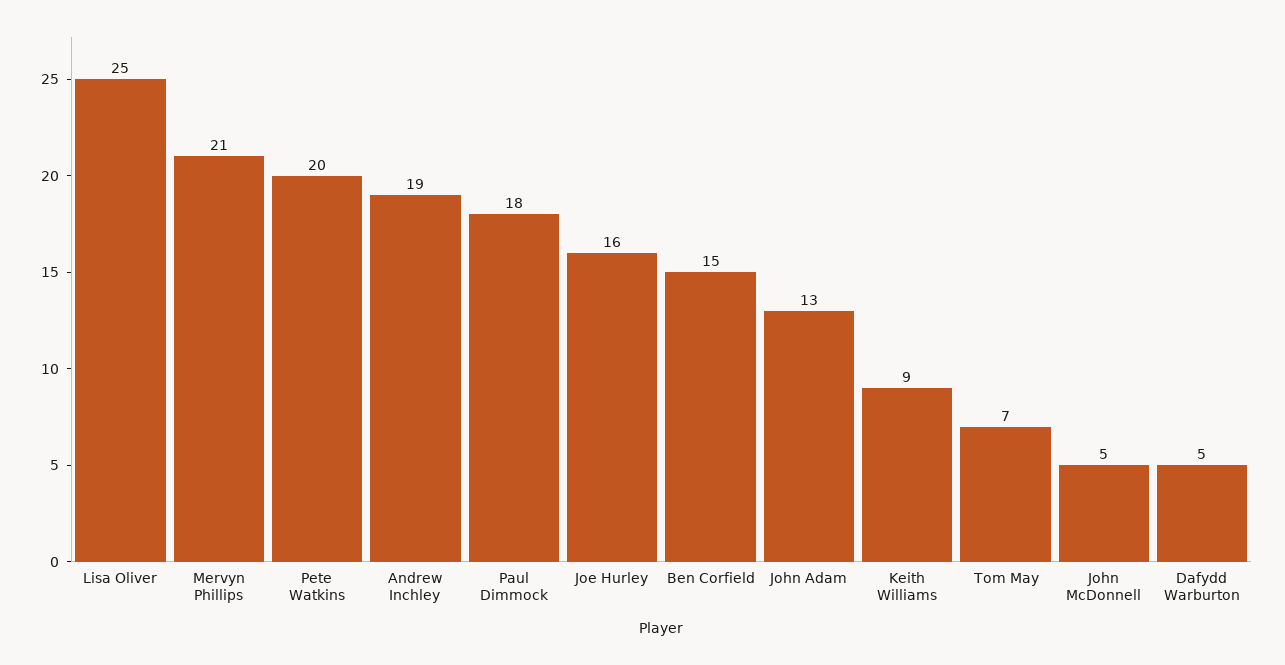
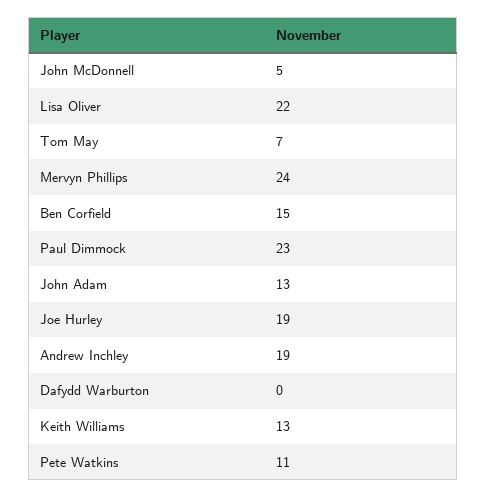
Lisa Oliver: 25 -> 22
Mervyn Phillips: 21 -> 24
Pete Watkins: 20 -> 11
Paul Dimmock: 18 -> 23
Joe Hurley: 16 -> 19
Keith Williams: 9 -> 13
Dafydd Warburton: 5 -> 0

